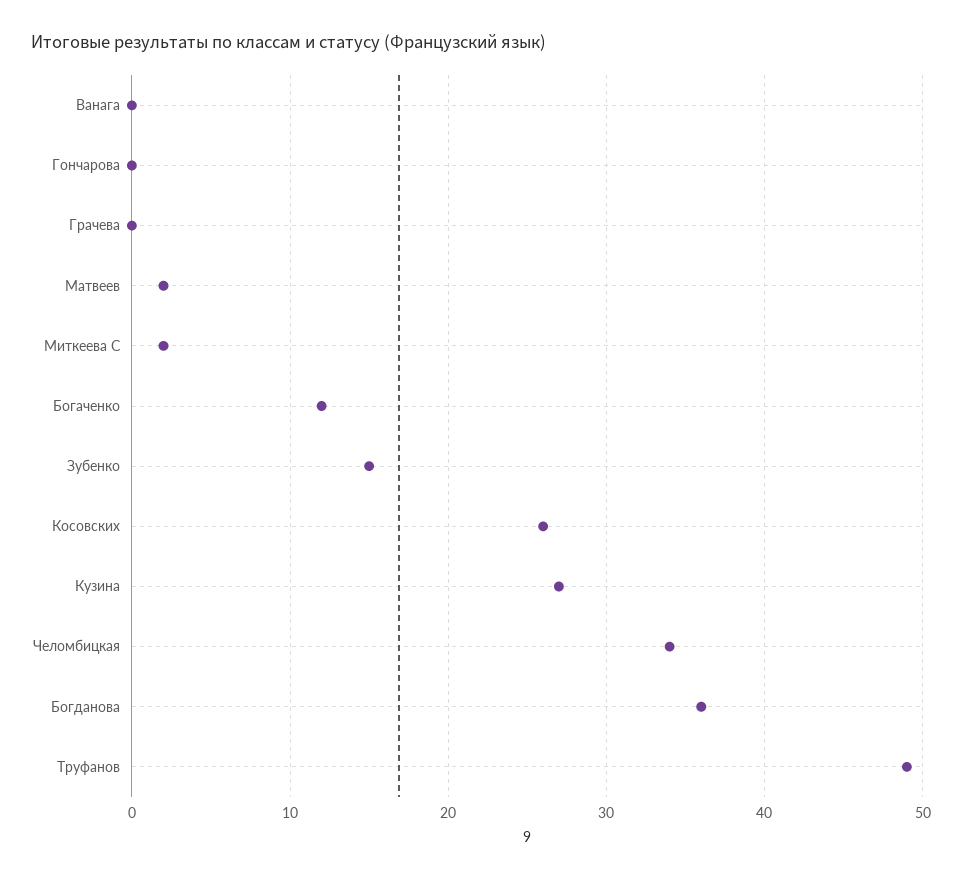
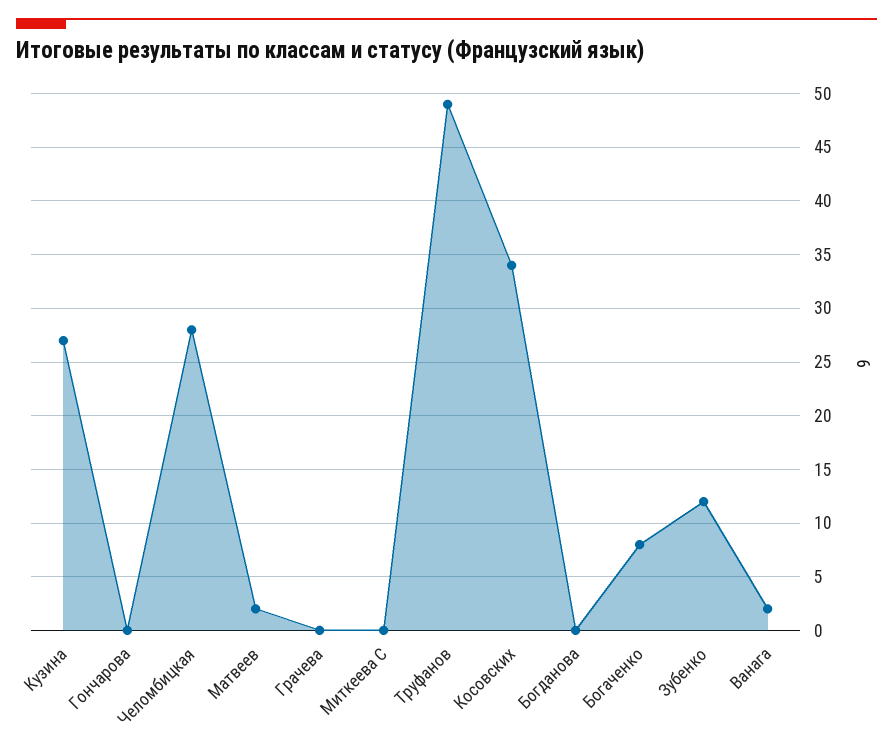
Ванага: 0 -> 2
Миткеева С: 2 -> 0
Богаченко: 12 -> 8
Зубенко: 15 -> 12
Косовских: 26 -> 34
Челомбицкая: 34 -> 28
Богданова: 36 -> 0

